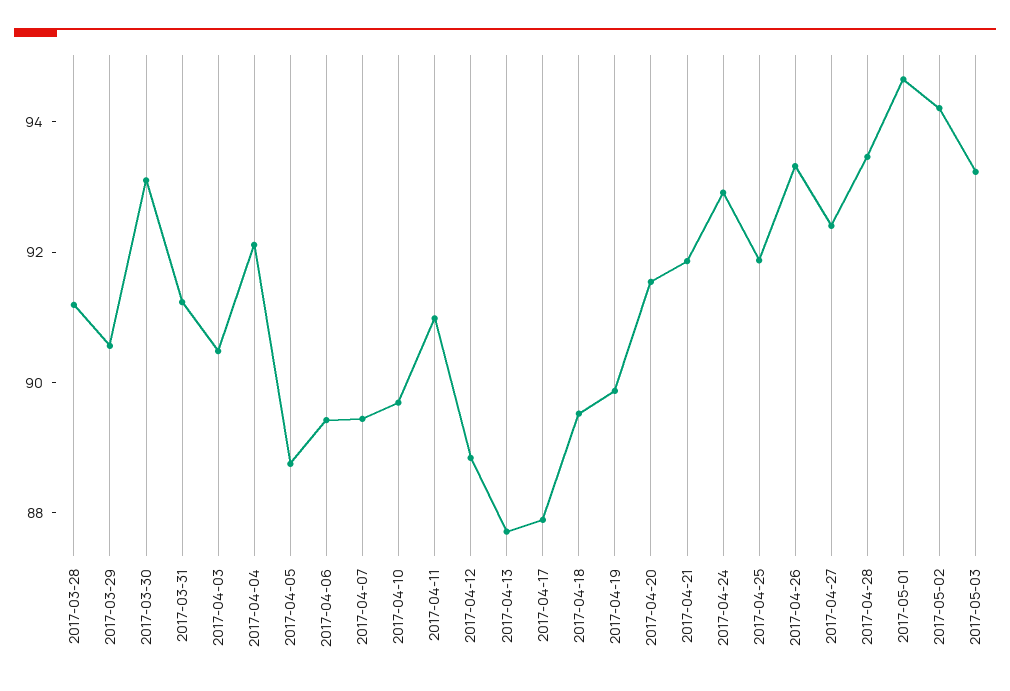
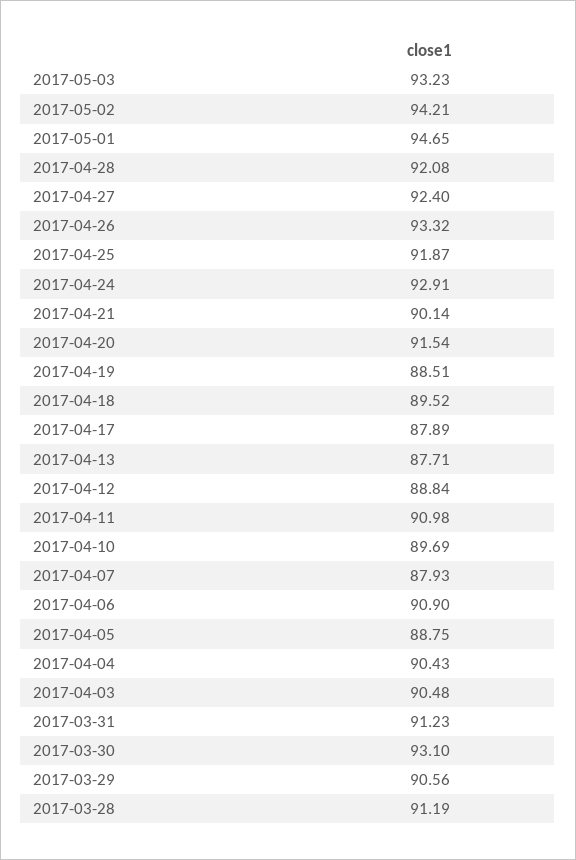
2017-04-04: 92 -> 90.43
2017-04-06: 89.5 -> 90.9
2017-04-07: 89.5 -> 87.93
2017-04-19: 90 -> 88.51
2017-04-21: 92 -> 90.14
2017-04-28: 93.5 -> 92.08

